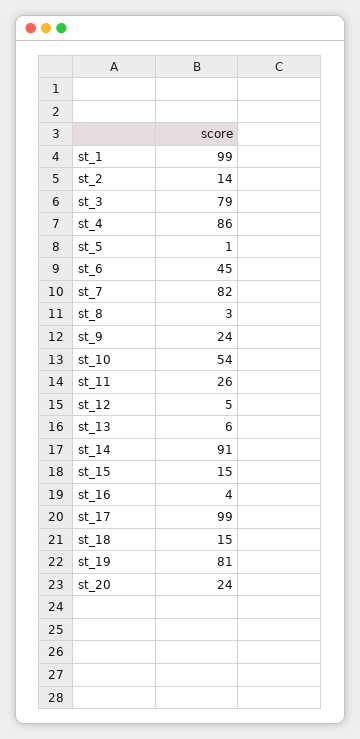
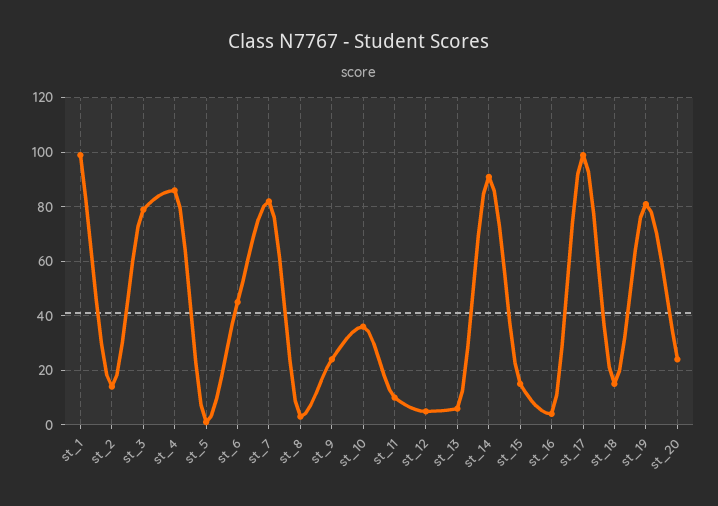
st_10: 54 -> 35
st_11: 26 -> 10

